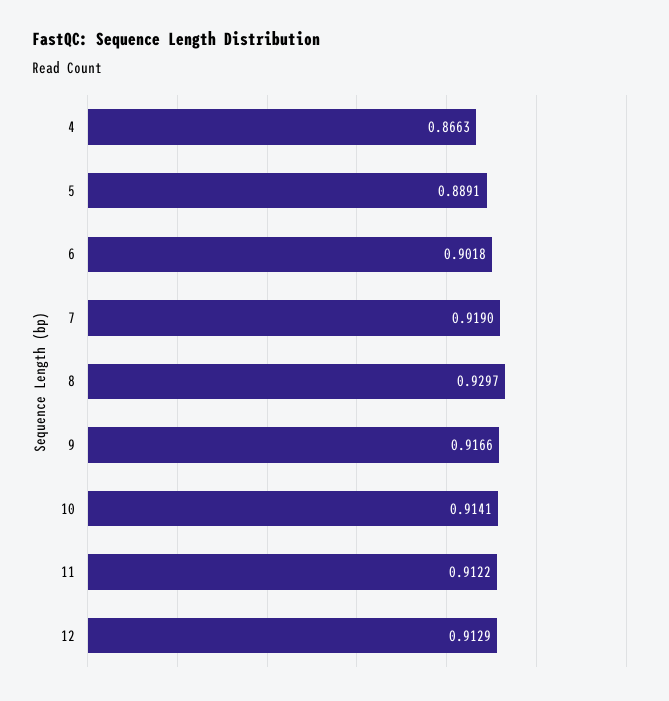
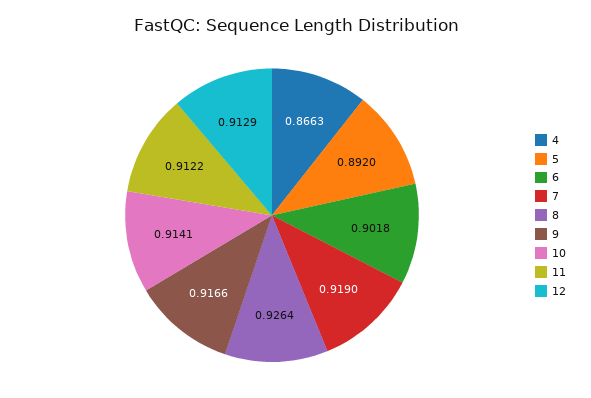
5: 0.8891 -> 0.892
8: 0.9297 -> 0.9264

